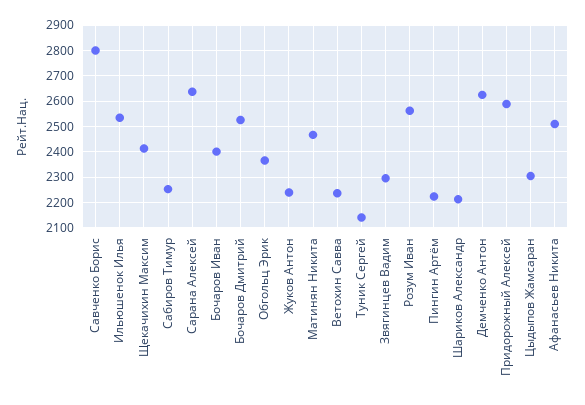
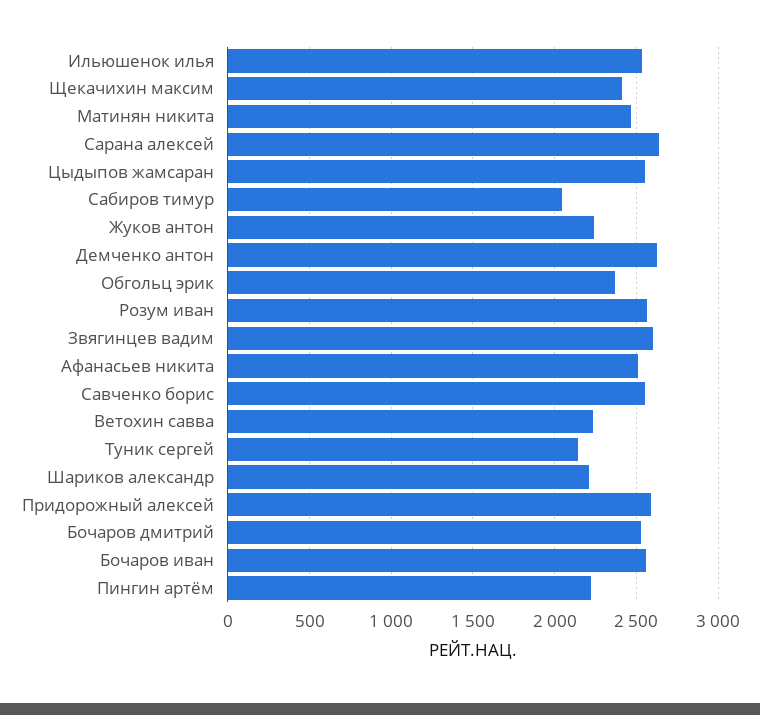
Савченко Борис: 2800 -> 2550
Сабиров Тимур: 2250 -> 2050
Бочаров Иван: 2400 -> 2550
Звягинцев Вадим: 2300 -> 2600
Цыдыпов Жамсаран: 2300 -> 2550

